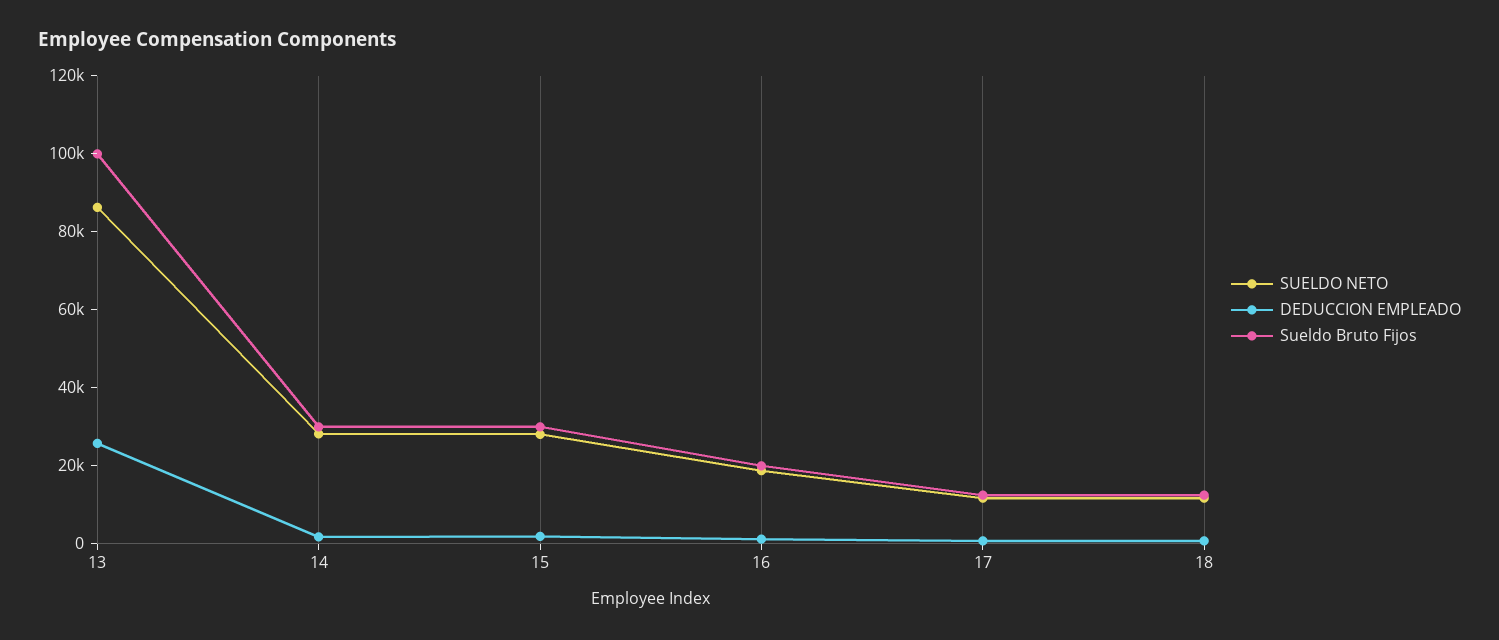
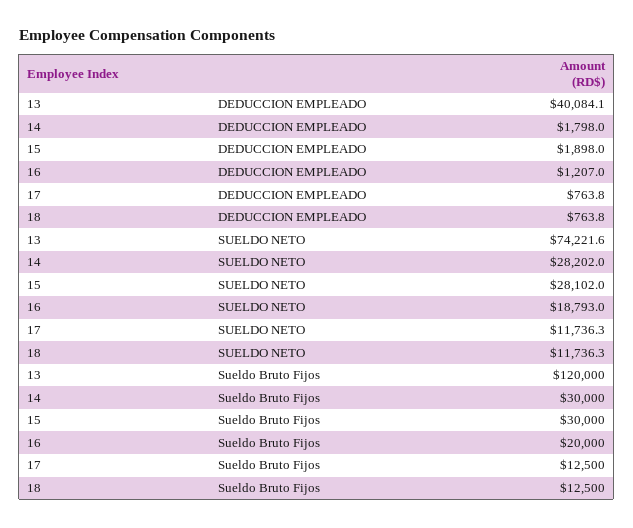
SUELDO NETO, 13: 85000 -> 74221.6
DEDUCCION EMPLEADO, 13: 25000 -> 40084.1
Sueldo Bruto Fijos, 13: 100000 -> 120000

